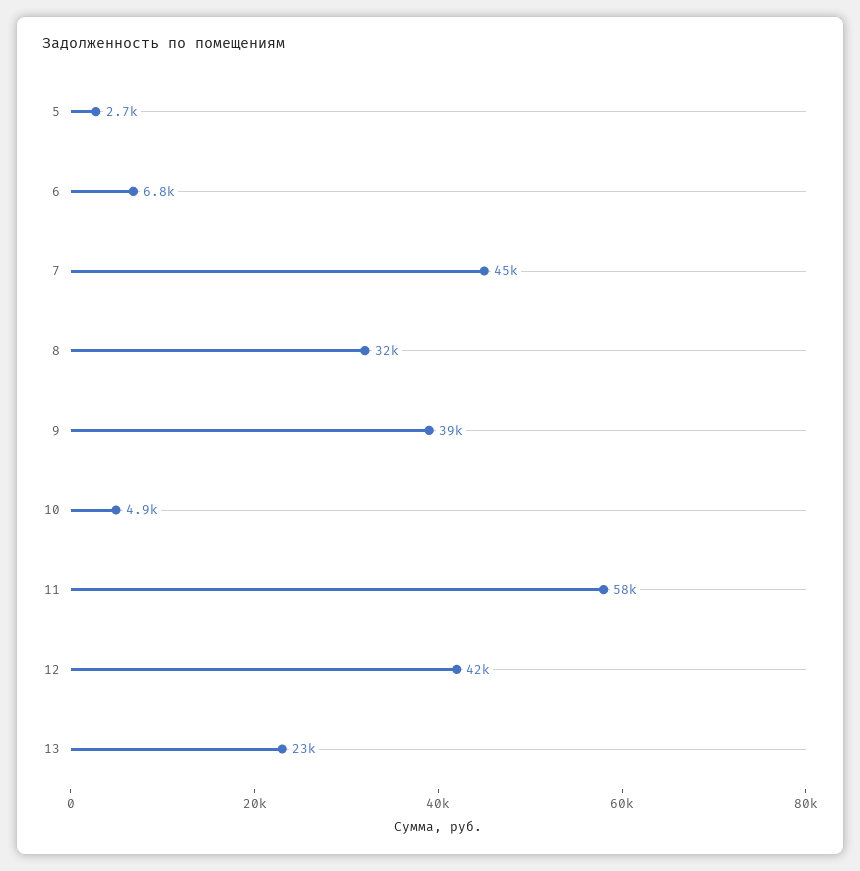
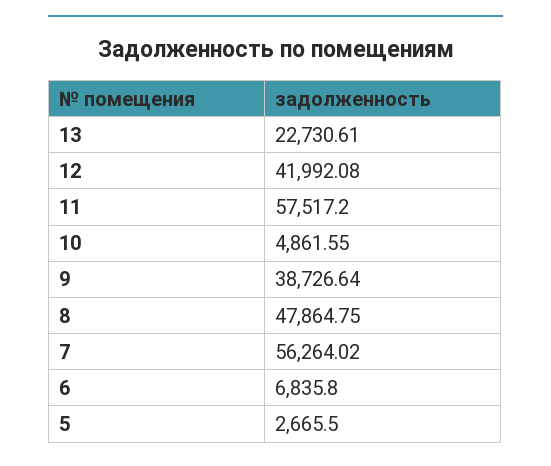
7: 45000 -> 56264.02
8: 32000 -> 47864.75

